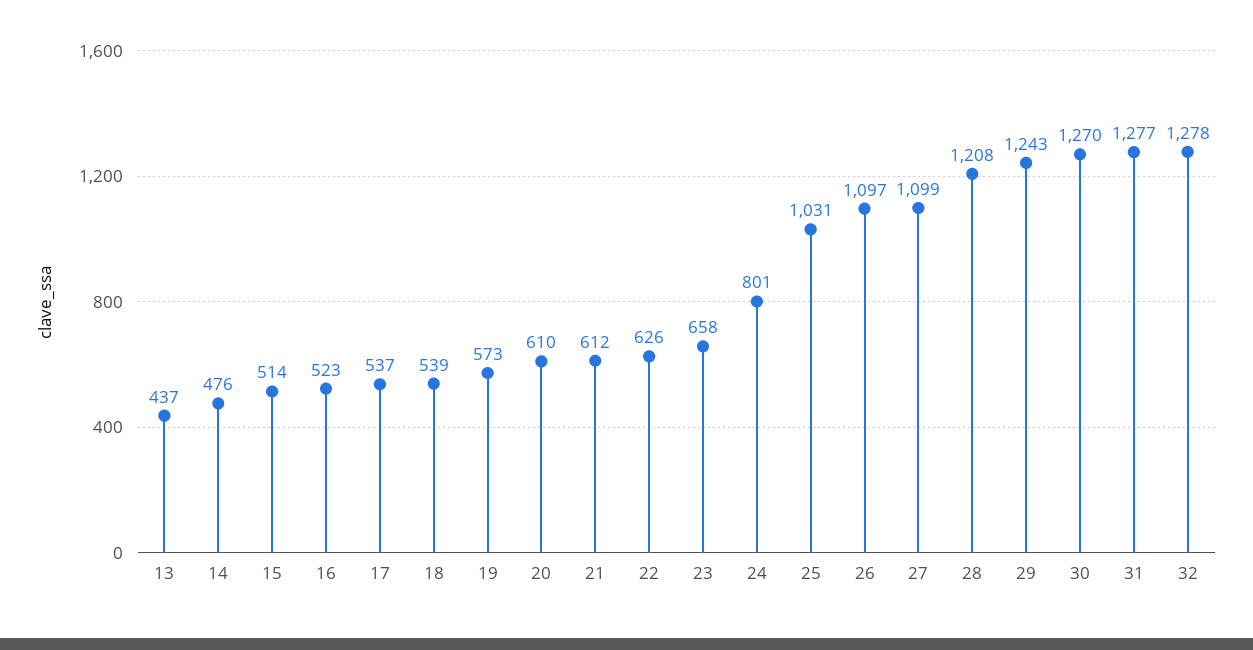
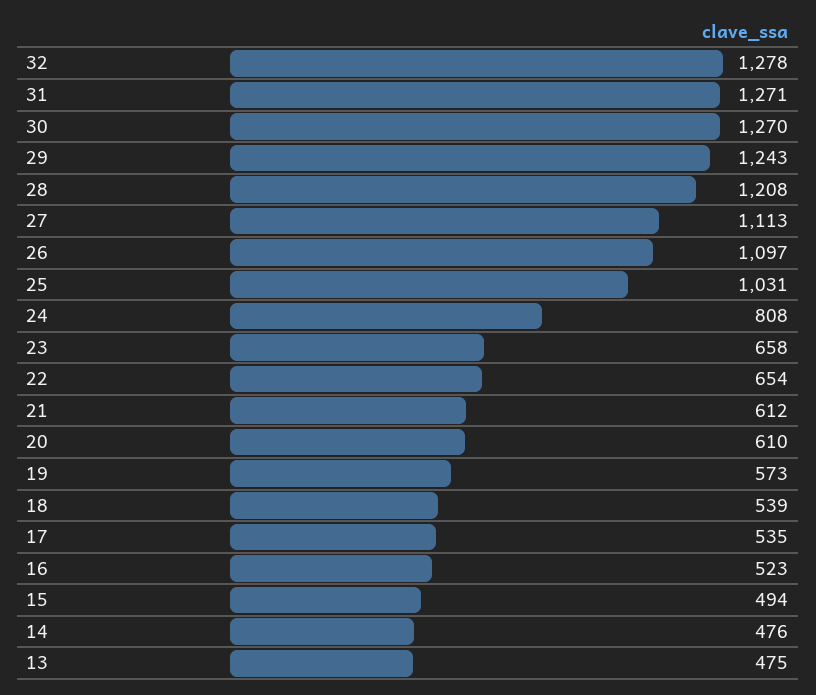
13: 437 -> 475
15: 514 -> 494
17: 537 -> 535
22: 626 -> 654
24: 801 -> 808
27: 1099 -> 1113
31: 1277 -> 1271

